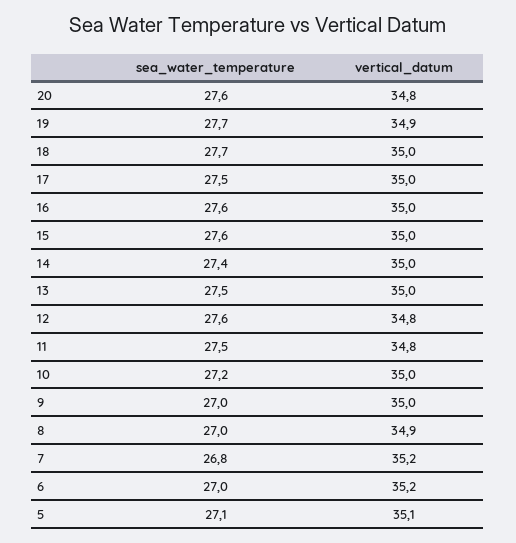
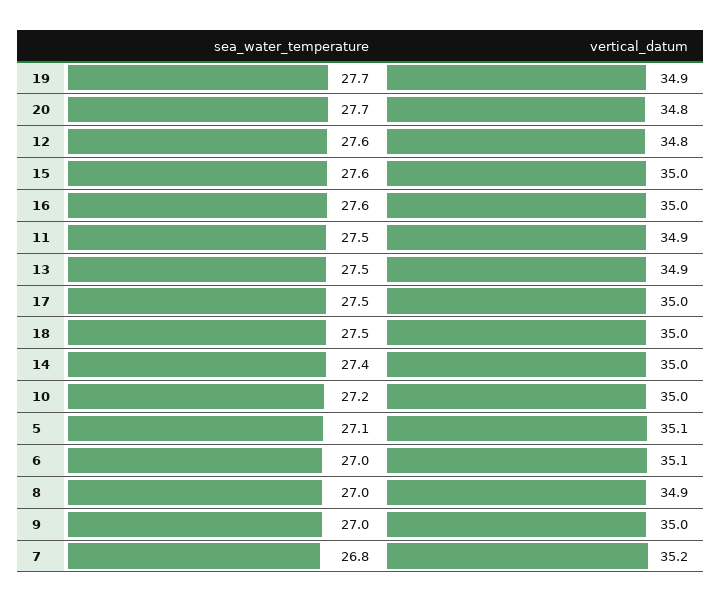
sea_water_temperature, 20: 27.6 -> 27.7
sea_water_temperature, 18: 27.7 -> 27.5
vertical_datum, 13: 35 -> 34.9
vertical_datum, 11: 34.8 -> 34.9
vertical_datum, 6: 35.2 -> 35.1

